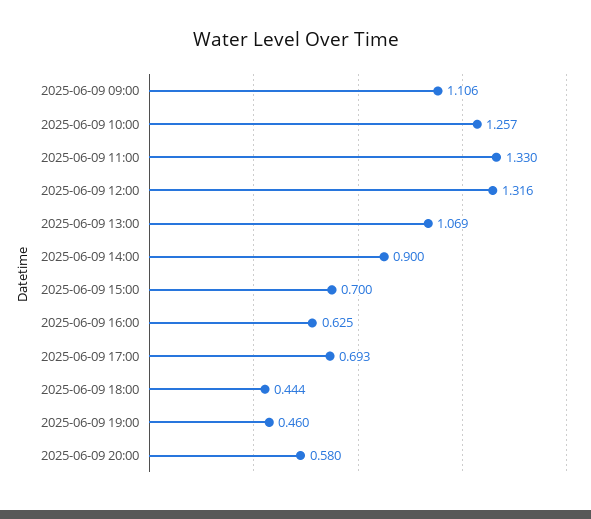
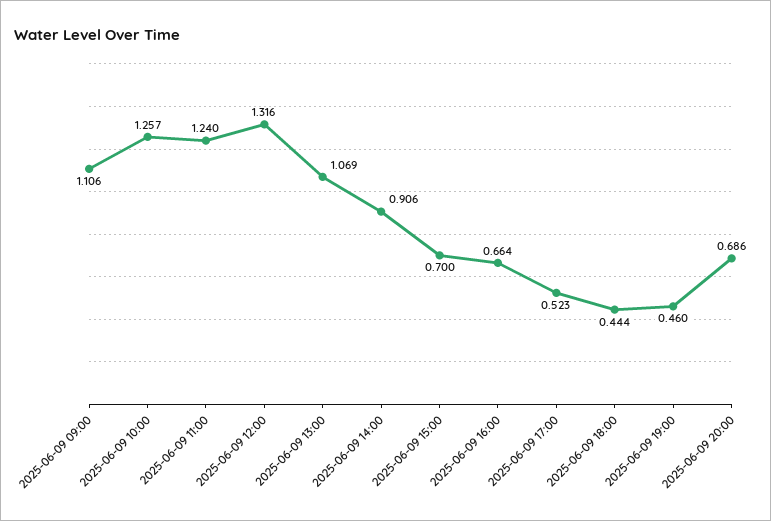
2025-06-09 11:00: 1.33 -> 1.24
2025-06-09 14:00: 0.9 -> 0.906
2025-06-09 16:00: 0.625 -> 0.664
2025-06-09 17:00: 0.693 -> 0.523
2025-06-09 20:00: 0.58 -> 0.686

